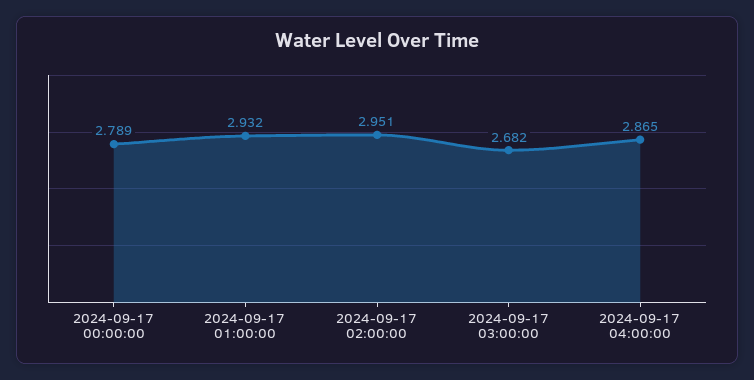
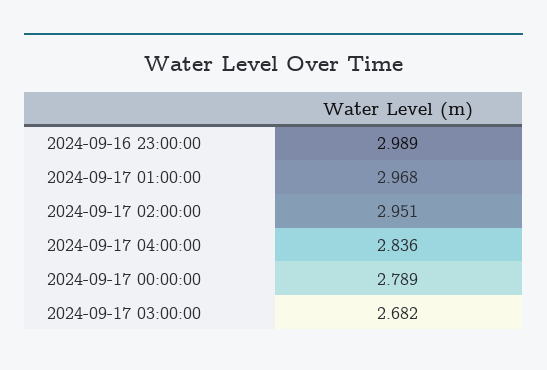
2024-09-17 01:00:00: 2.932 -> 2.968
2024-09-17 04:00:00: 2.865 -> 2.836
2024-09-16 23:00:00: none -> 2.989

